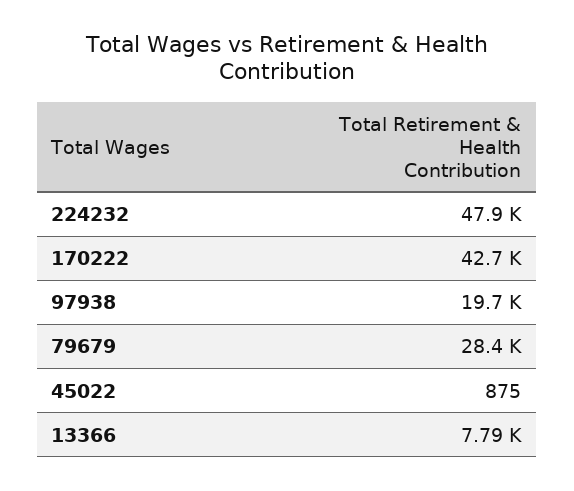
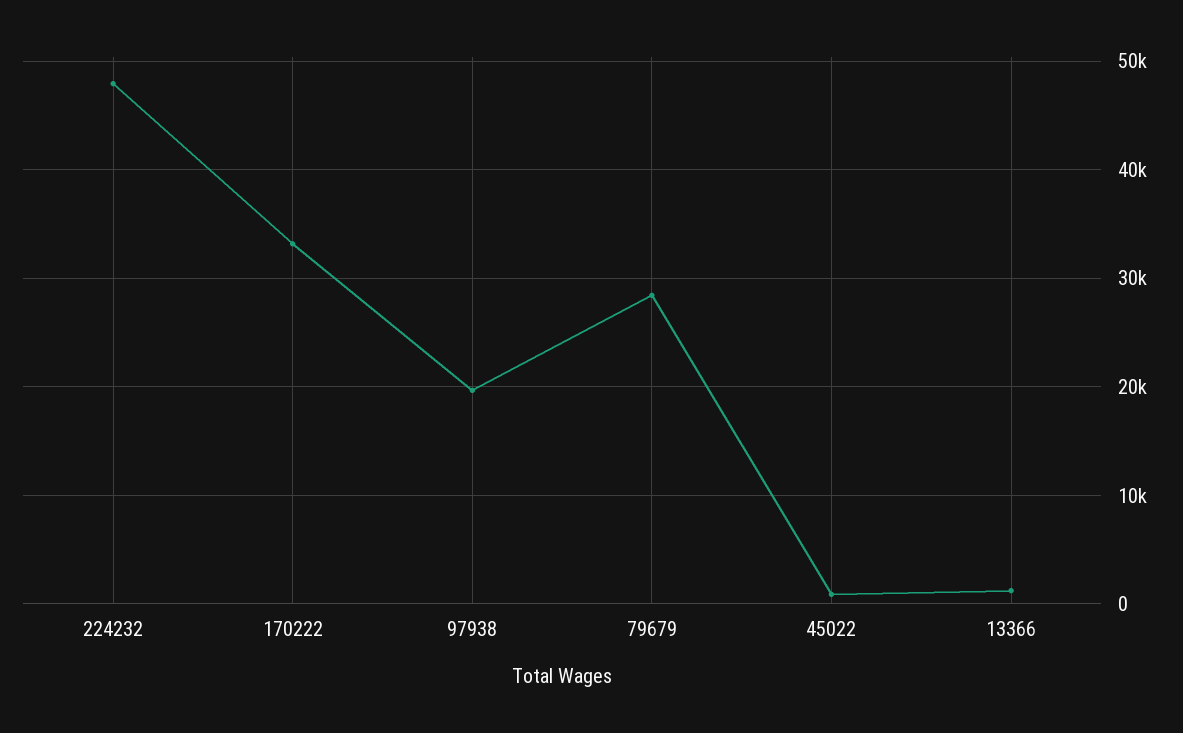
170222: 42700 -> 33000
13366: 7790 -> 1000

